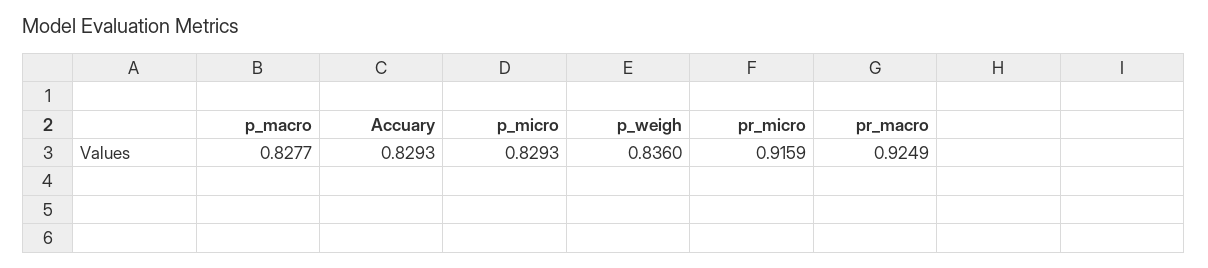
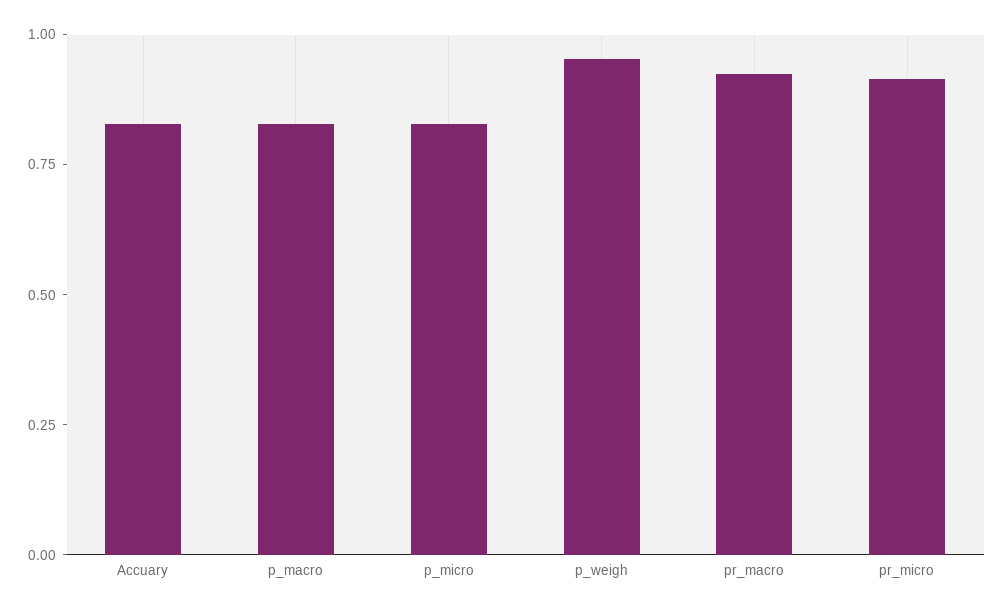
p_weigh: 0.836 -> 0.95

